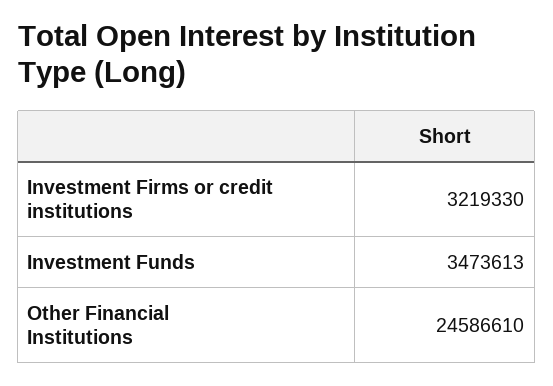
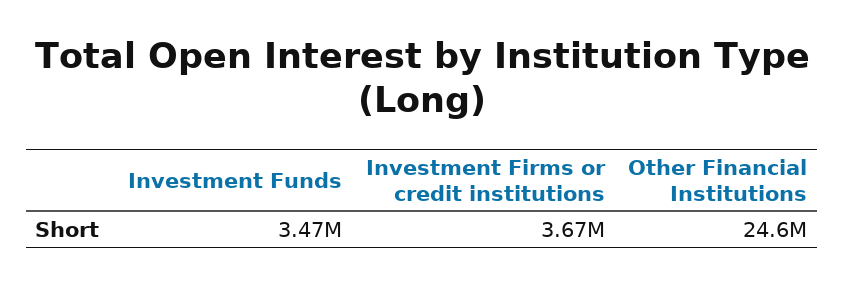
Investment Firms or credit institutions: 3219330 -> 3670000

